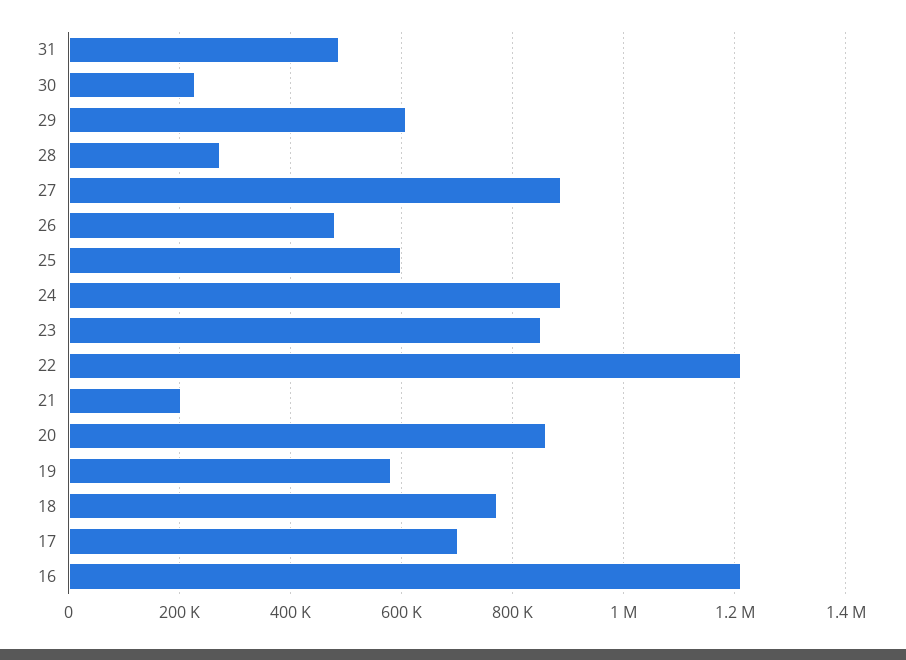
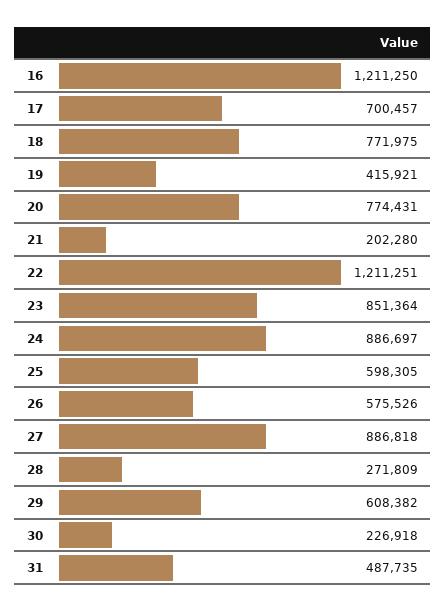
26: 480000 -> 575526
20: 860000 -> 774431
19: 580000 -> 415921

